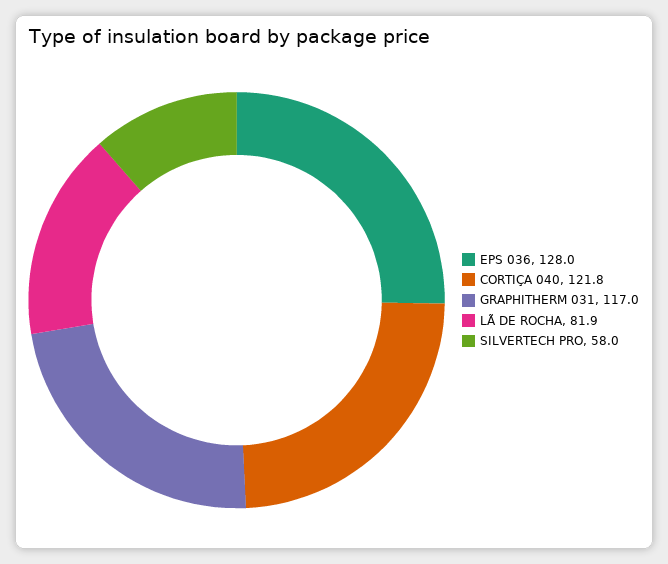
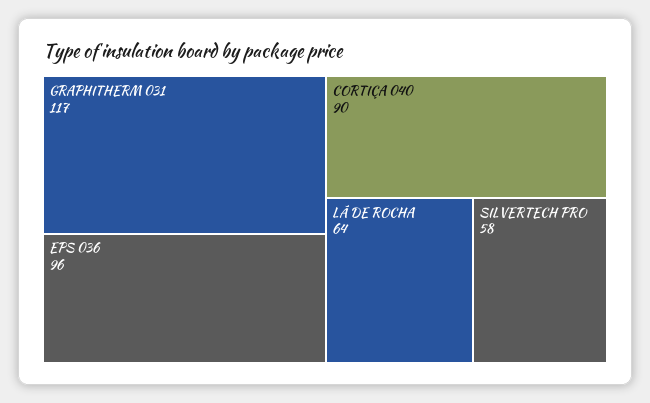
EPS 036: 128 -> 96
CORTIÇA 040: 121.8 -> 90
LÃ DE ROCHA: 81.9 -> 64

